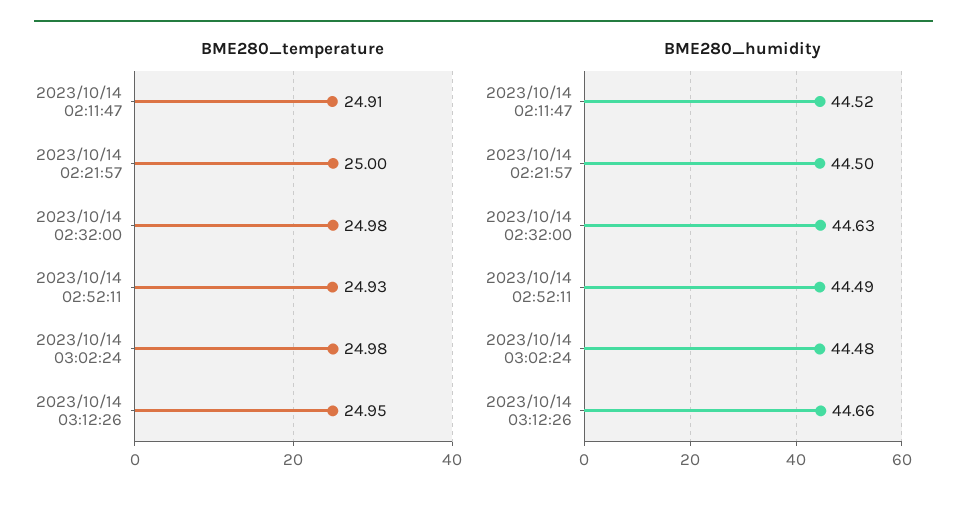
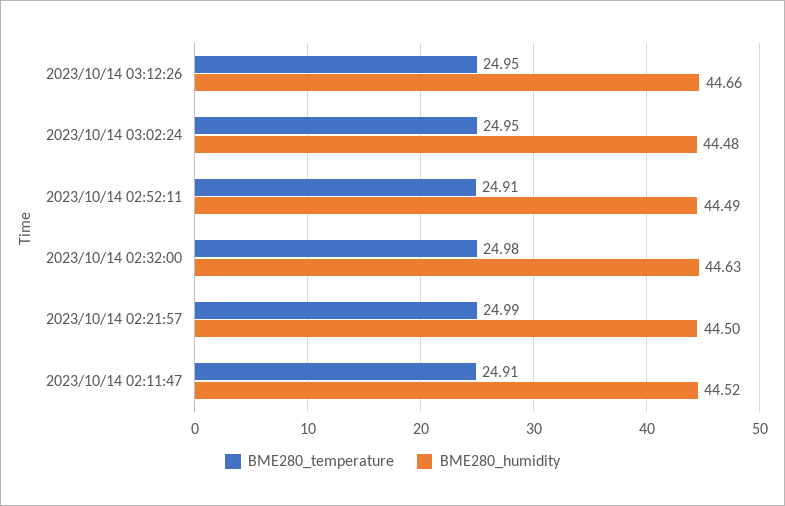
BME280_temperature, 2023/10/14 02:21:57: 25 -> 24.99
BME280_temperature, 2023/10/14 02:52:11: 24.93 -> 24.91
BME280_temperature, 2023/10/14 03:02:24: 24.98 -> 24.95

